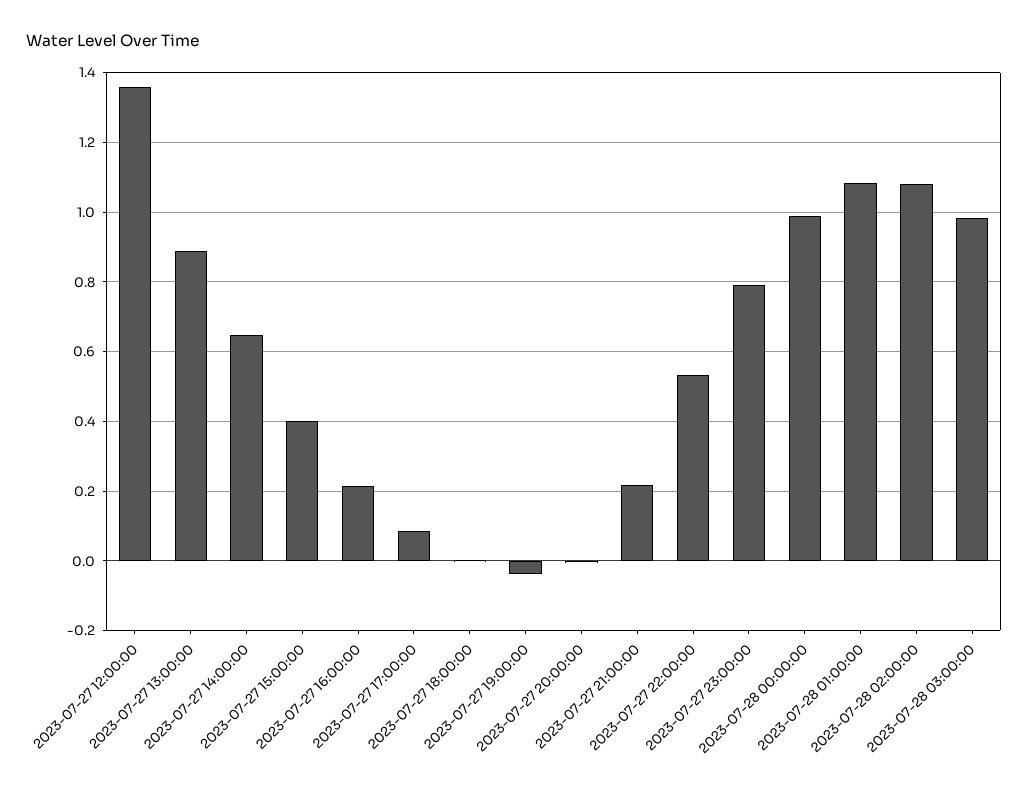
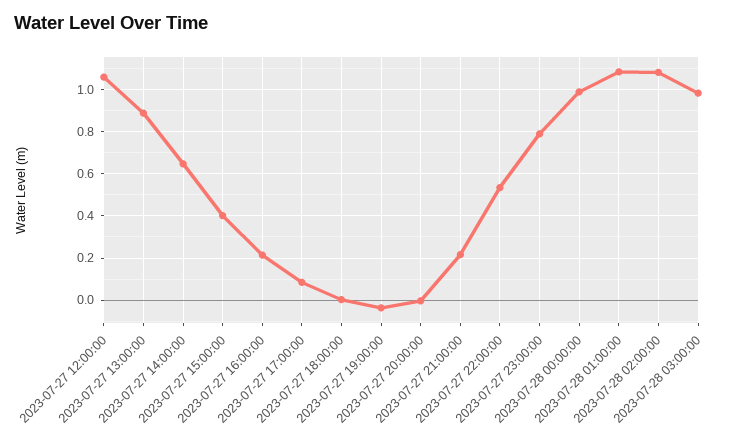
2023-07-27 12:00:00: 1.36 -> 1.05

